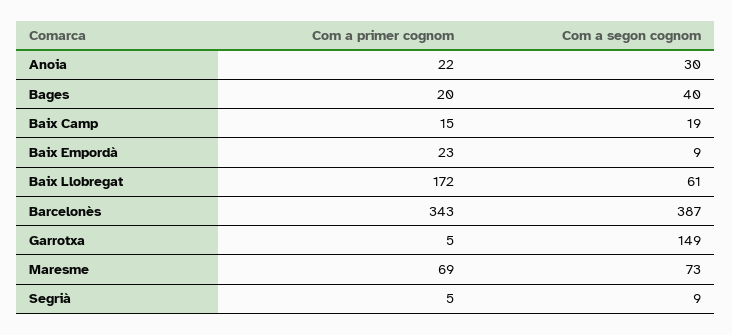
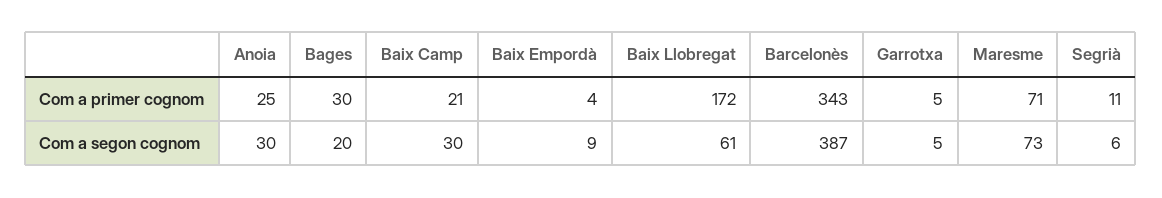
Com a primer cognom, Anoia: 22 -> 25
Com a primer cognom, Bages: 20 -> 30
Com a segon cognom, Bages: 40 -> 20
Com a primer cognom, Baix Camp: 15 -> 21
Com a segon cognom, Baix Camp: 19 -> 30
Com a primer cognom, Baix Empordà: 23 -> 4
Com a segon cognom, Garrotxa: 149 -> 5
Com a primer cognom, Maresme: 69 -> 71
Com a primer cognom, Segrià: 5 -> 11
Com a segon cognom, Segrià: 9 -> 6

